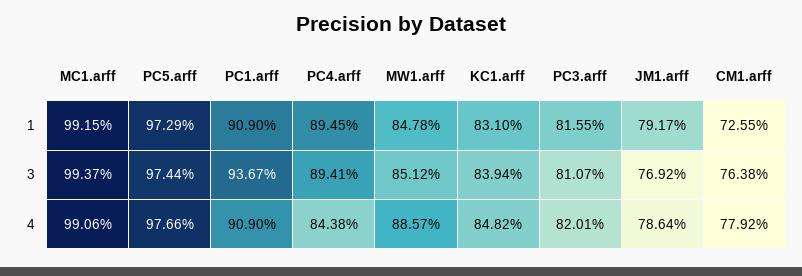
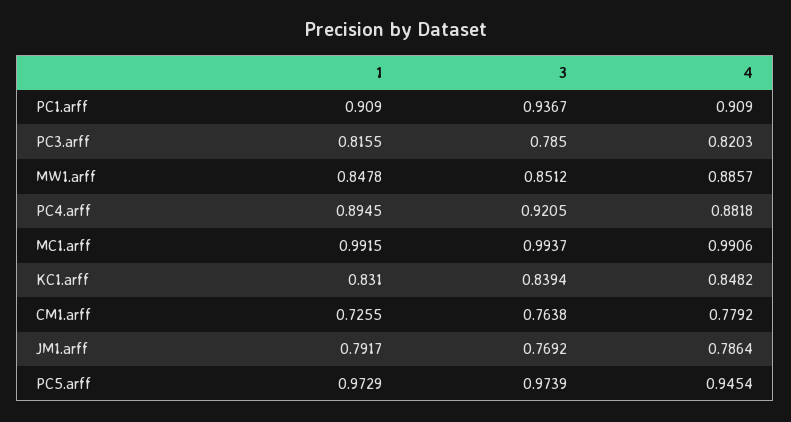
PC5.arff, 3: 0.9744 -> 0.9739
PC4.arff, 3: 0.8941 -> 0.9205
PC3.arff, 3: 0.8107 -> 0.785
PC5.arff, 4: 0.9766 -> 0.9454
PC4.arff, 4: 0.8438 -> 0.8818
PC3.arff, 4: 0.8201 -> 0.8203

